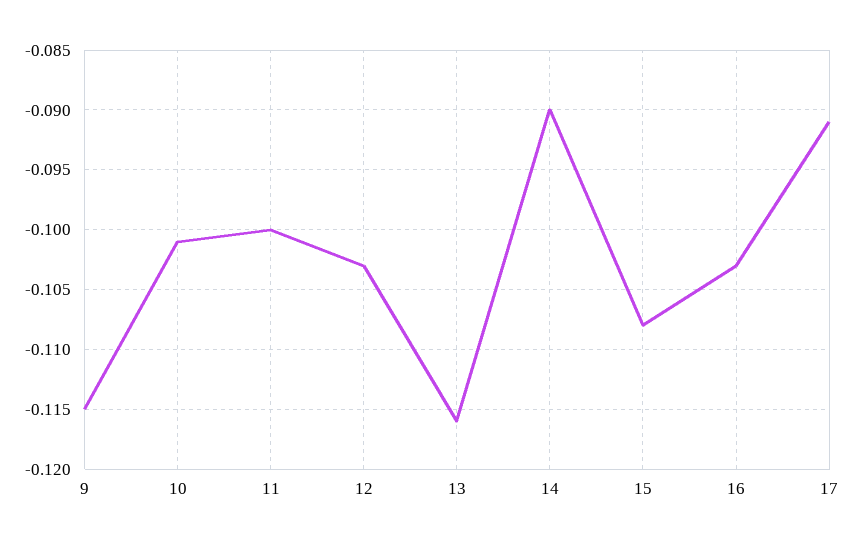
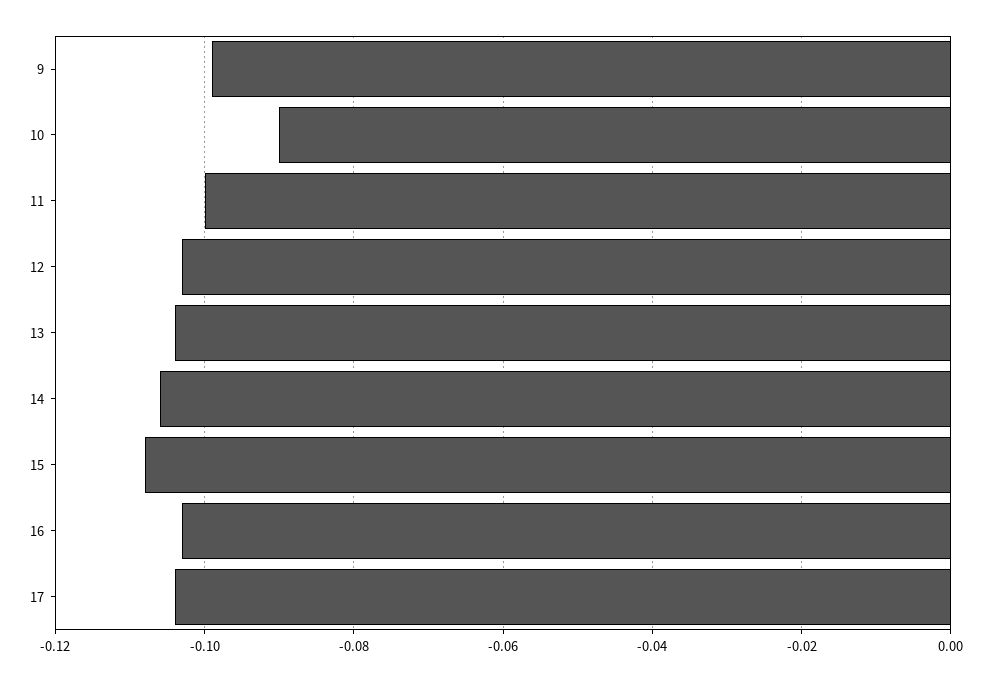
9: -0.115 -> -0.1
10: -0.101 -> -0.09
13: -0.116 -> -0.105
14: -0.09 -> -0.105
17: -0.091 -> -0.105

